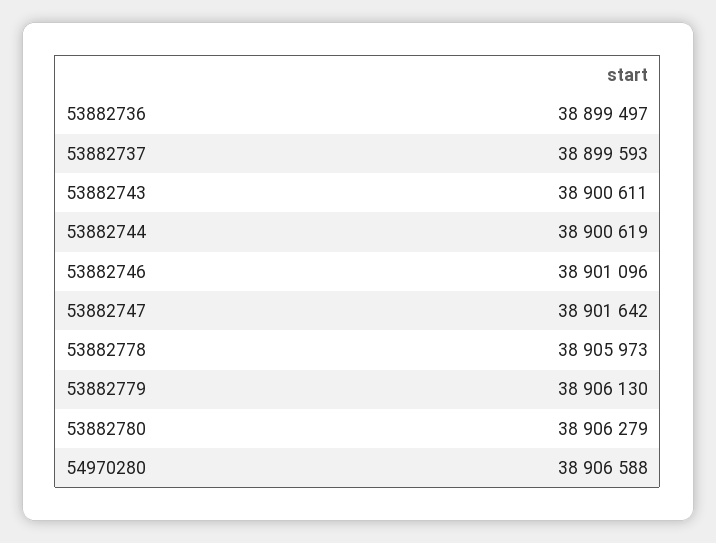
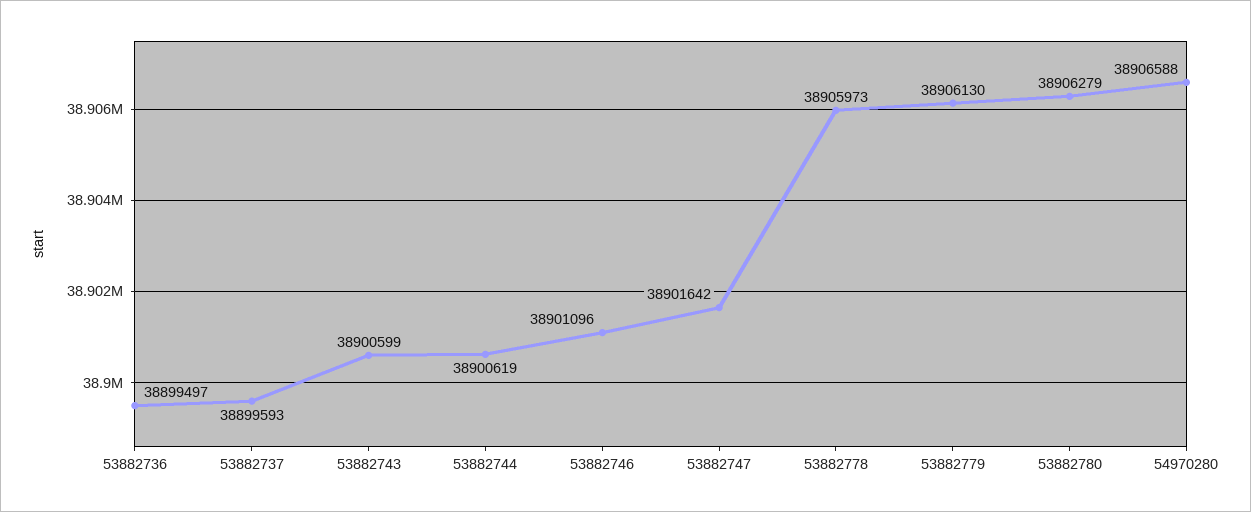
53882743: 38900611 -> 38900599

